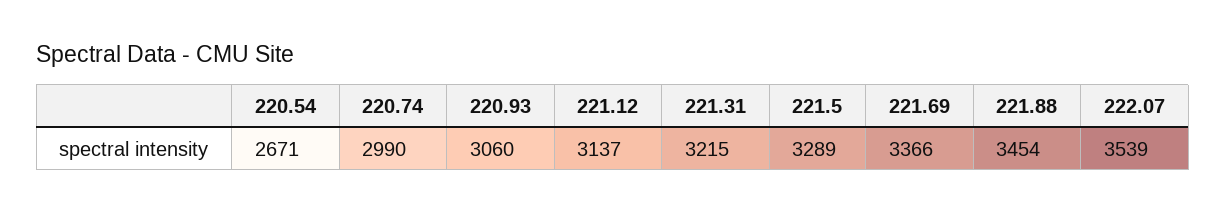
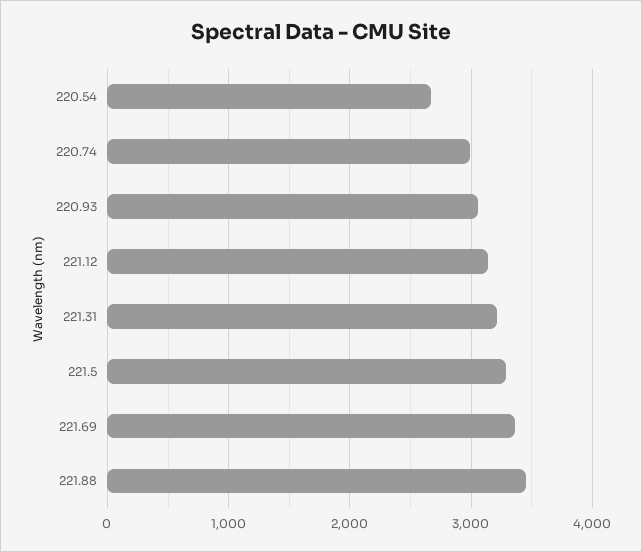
222.07: 3539 -> none

